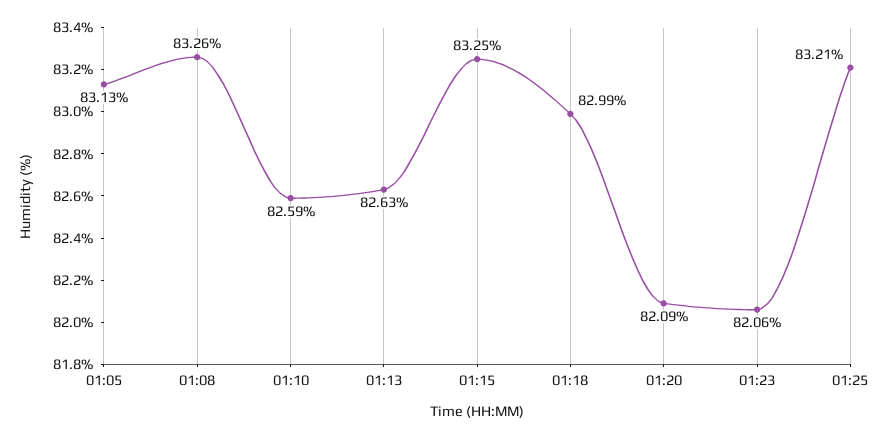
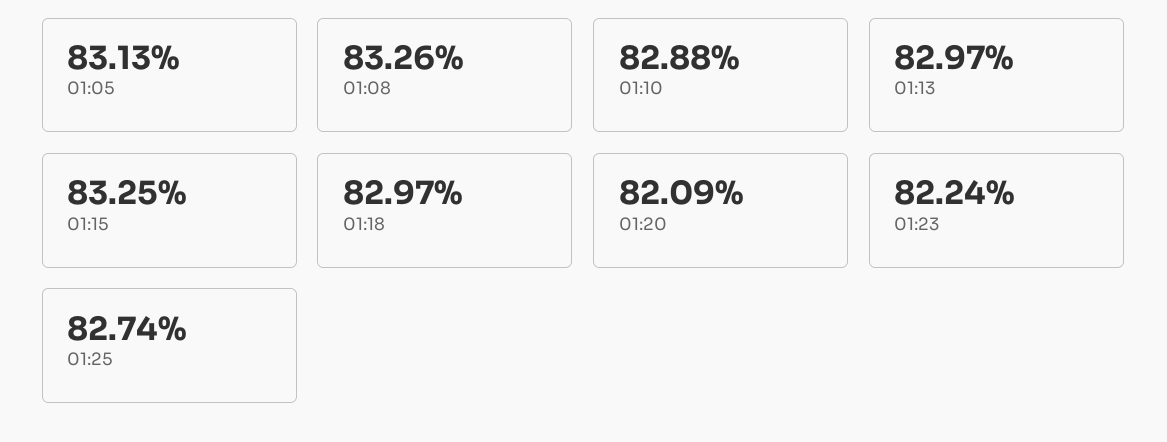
01:10: 82.59 -> 82.88
01:13: 82.63 -> 82.97
01:18: 82.99 -> 82.97
01:23: 82.06 -> 82.24
01:25: 83.21 -> 82.74

